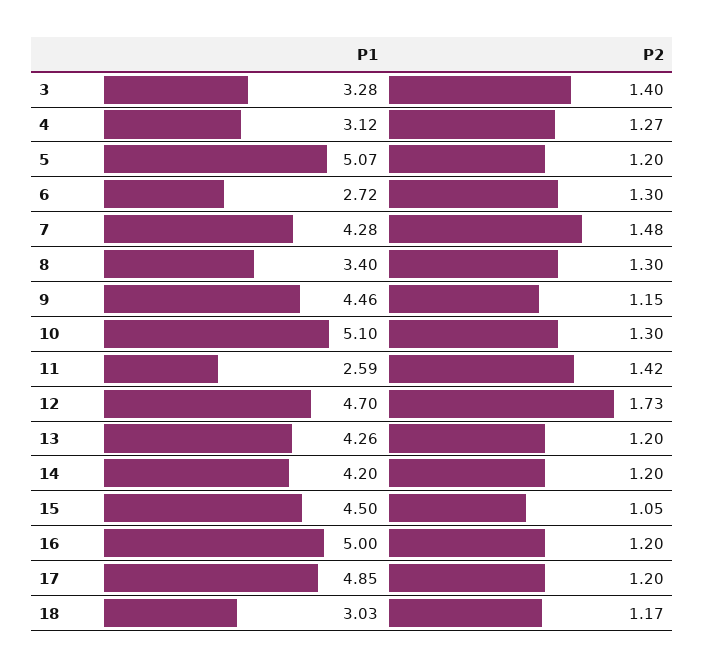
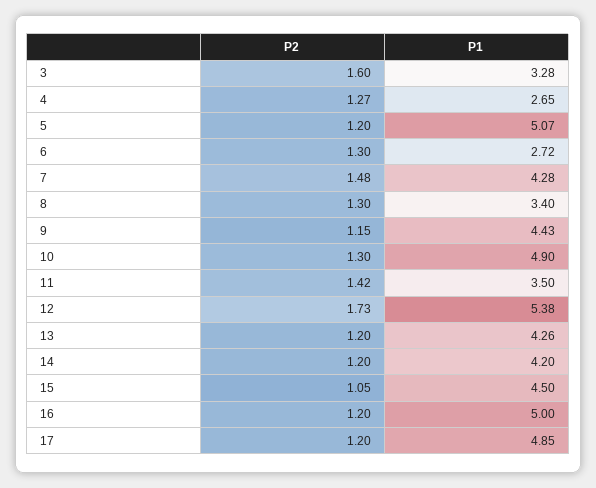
P2, 3: 1.4 -> 1.6
P1, 4: 3.12 -> 2.65
P1, 9: 4.46 -> 4.43
P1, 10: 5.1 -> 4.9
P1, 11: 2.59 -> 3.5
P1, 12: 4.7 -> 5.38
P1, 18: 3.03 -> none
P2, 18: 1.17 -> none

